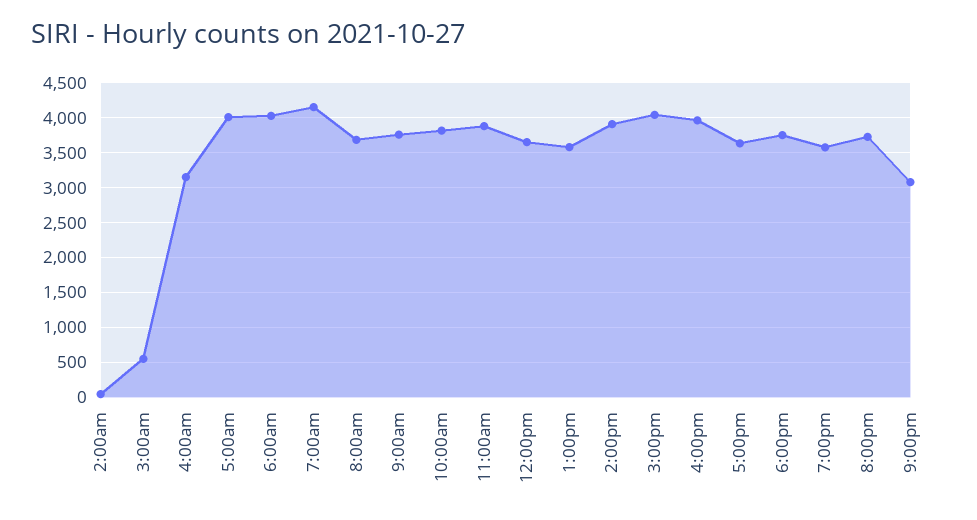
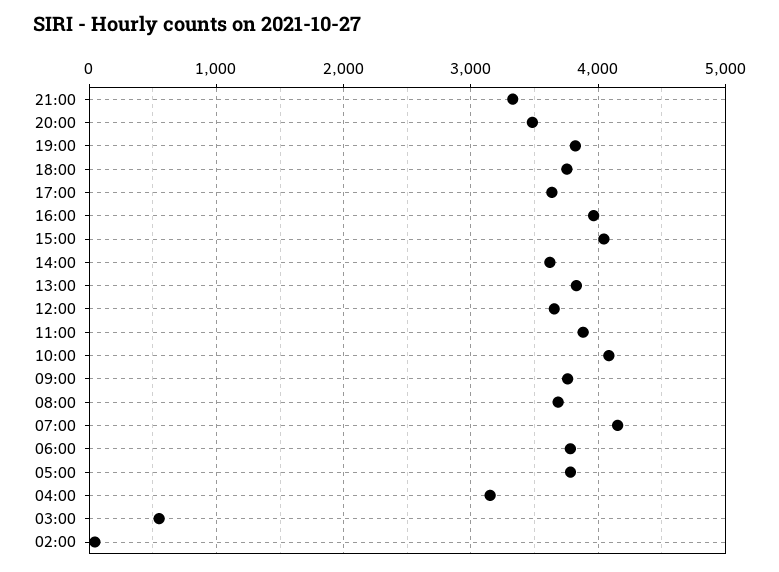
5:00am: 4000 -> 3800
6:00am: 4000 -> 3800
10:00am: 3800 -> 4100
1:00pm: 3600 -> 3800
2:00pm: 3900 -> 3600
7:00pm: 3600 -> 3800
8:00pm: 3700 -> 3500
9:00pm: 3100 -> 3300

